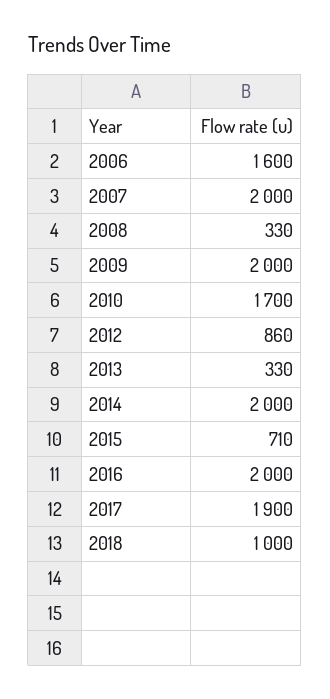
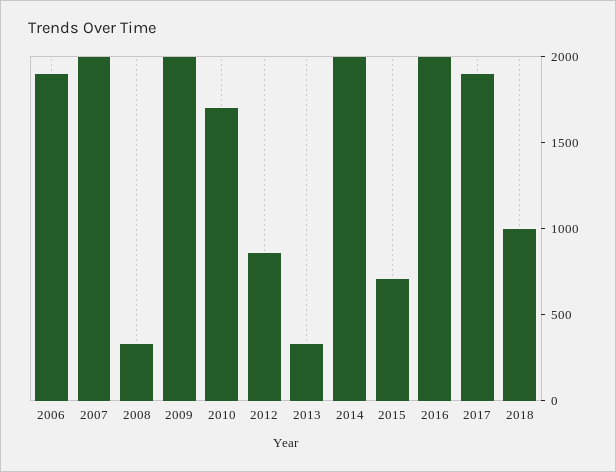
2006: 1600 -> 1900

